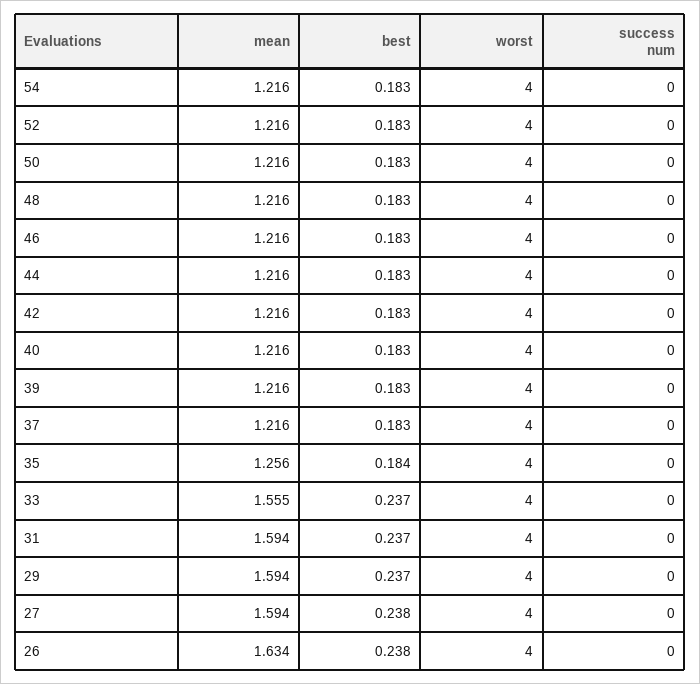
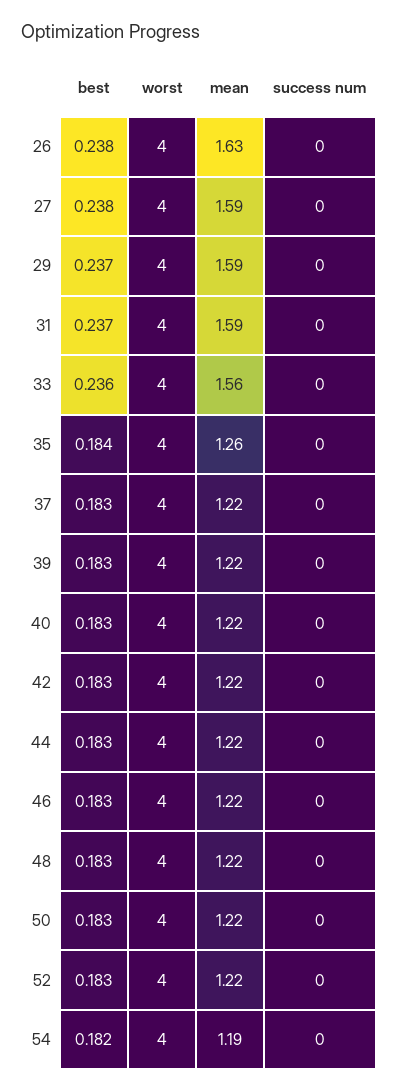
mean, 54: 1.216 -> 1.19
best, 54: 0.183 -> 0.182
best, 33: 0.237 -> 0.236

